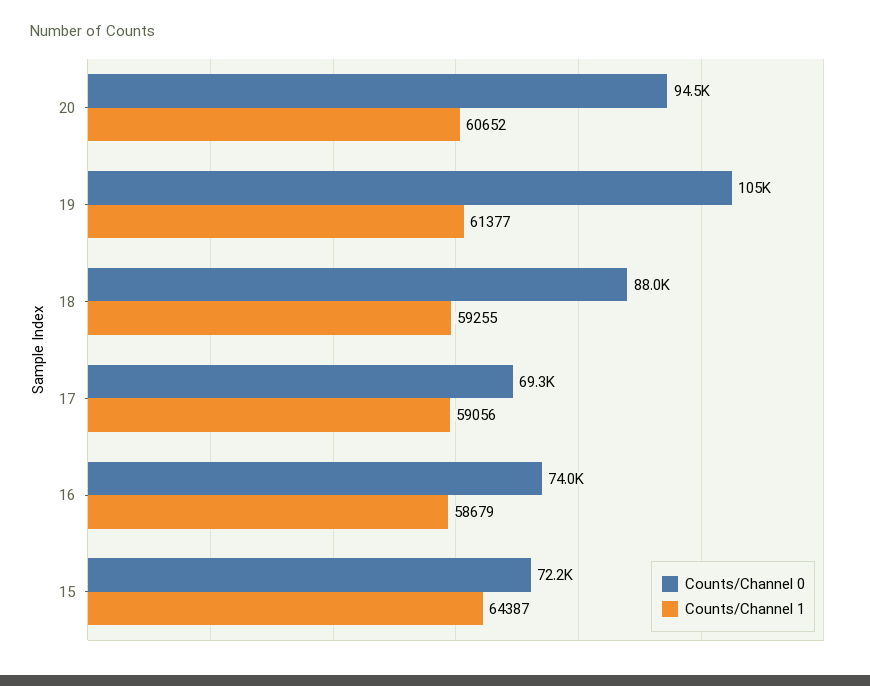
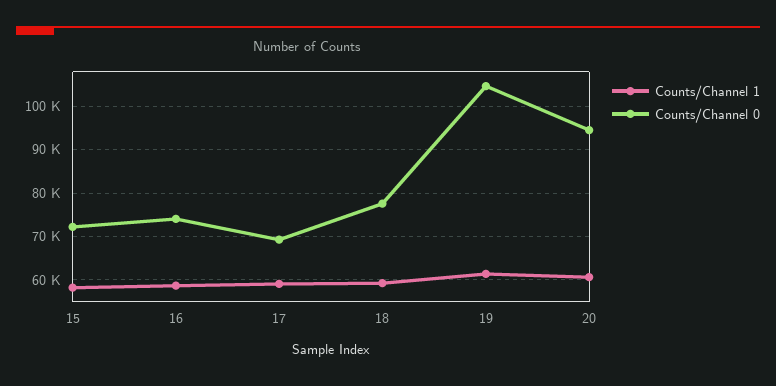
Counts/Channel 0, 18: 88000 -> 78000
Counts/Channel 1, 15: 64387 -> 58000

